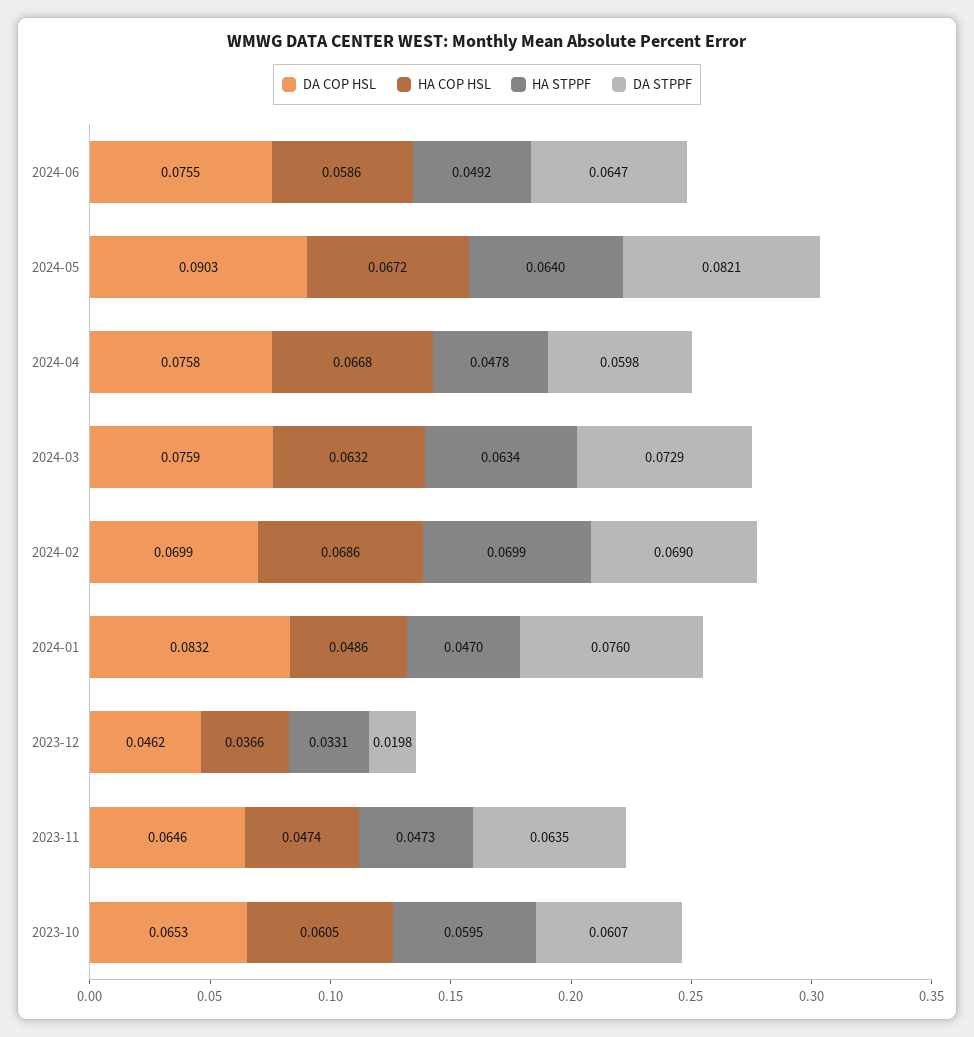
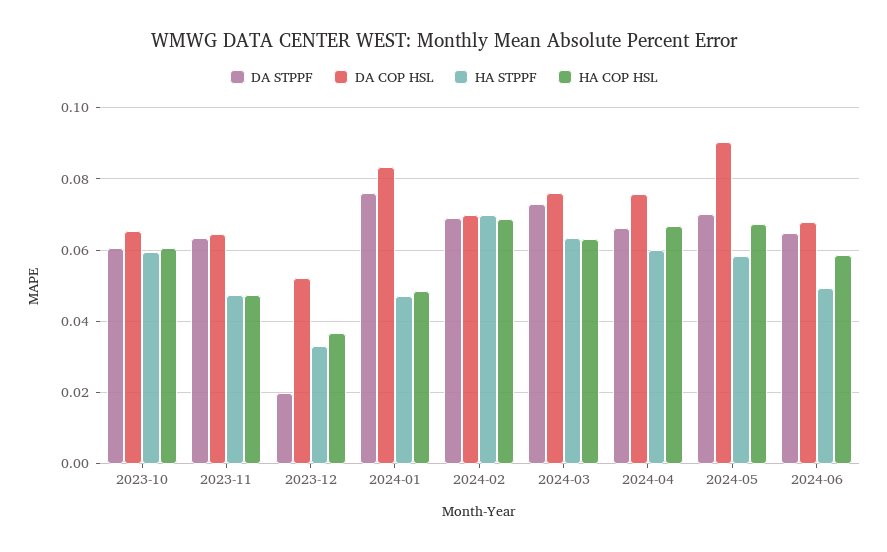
DA COP HSL, 2024-06: 0.0755 -> 0.068
HA STPPF, 2024-05: 0.064 -> 0.058
DA STPPF, 2024-05: 0.0821 -> 0.07
HA STPPF, 2024-04: 0.0478 -> 0.06
DA STPPF, 2024-04: 0.0598 -> 0.066
DA COP HSL, 2023-12: 0.0462 -> 0.052

